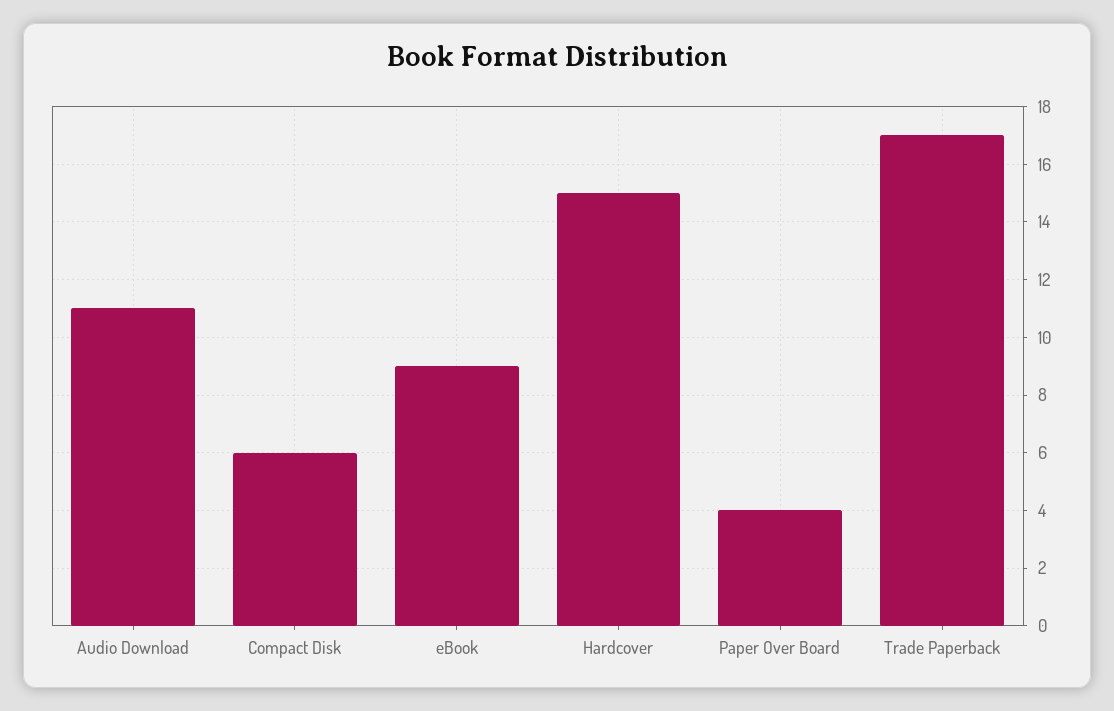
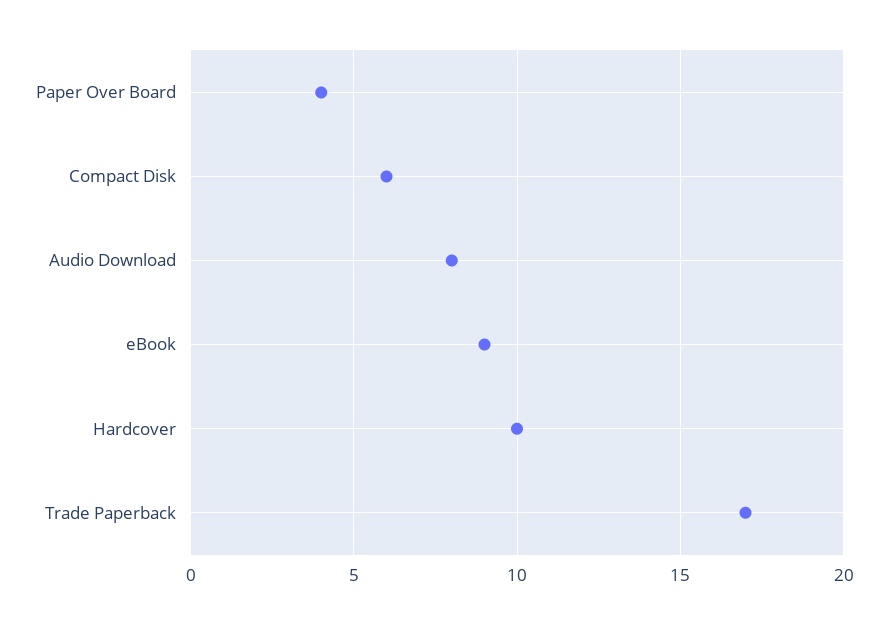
Audio Download: 11 -> 8
Hardcover: 15 -> 10

